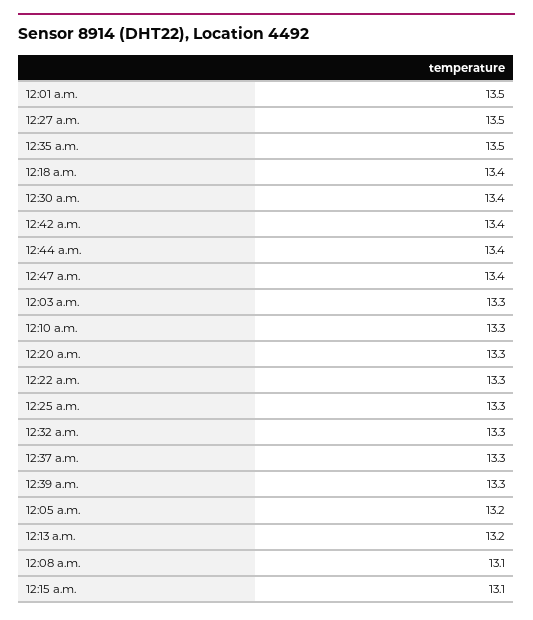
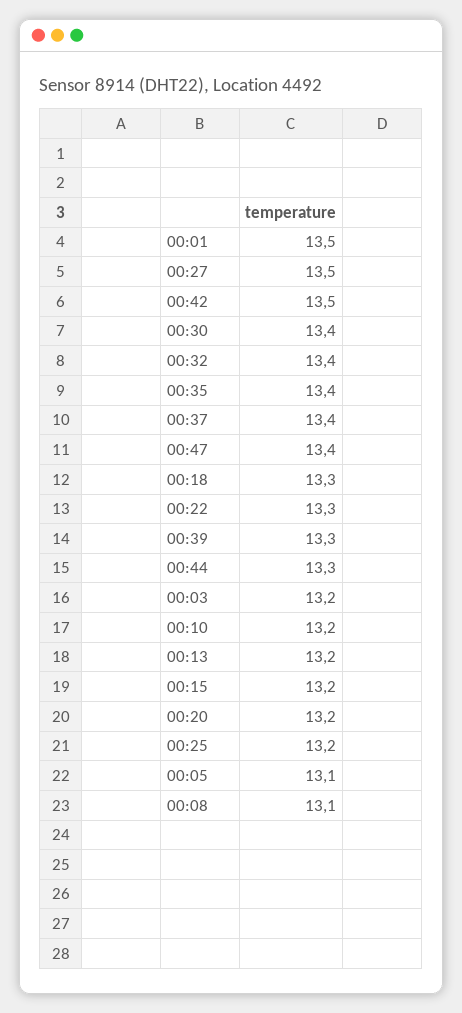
12:35 a.m.: 13.5 -> 13.4
12:18 a.m.: 13.4 -> 13.3
12:42 a.m.: 13.4 -> 13.5
12:44 a.m.: 13.4 -> 13.3
12:03 a.m.: 13.3 -> 13.2
12:10 a.m.: 13.3 -> 13.2
12:20 a.m.: 13.3 -> 13.2
12:25 a.m.: 13.3 -> 13.2
12:32 a.m.: 13.3 -> 13.4
12:37 a.m.: 13.3 -> 13.4
12:05 a.m.: 13.2 -> 13.1
12:15 a.m.: 13.1 -> 13.2

